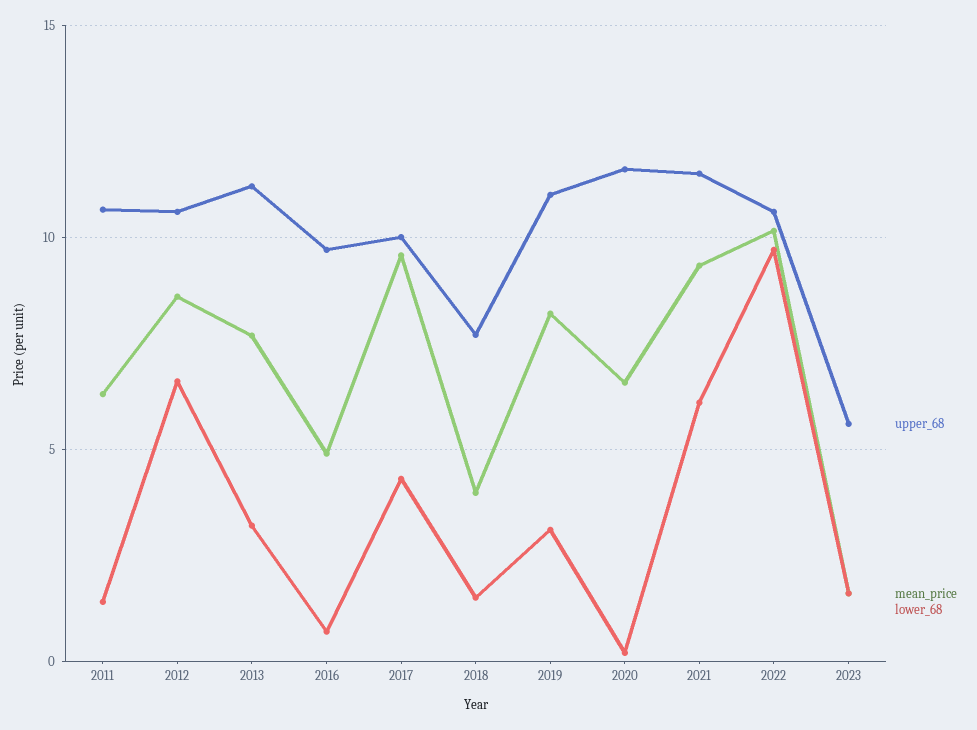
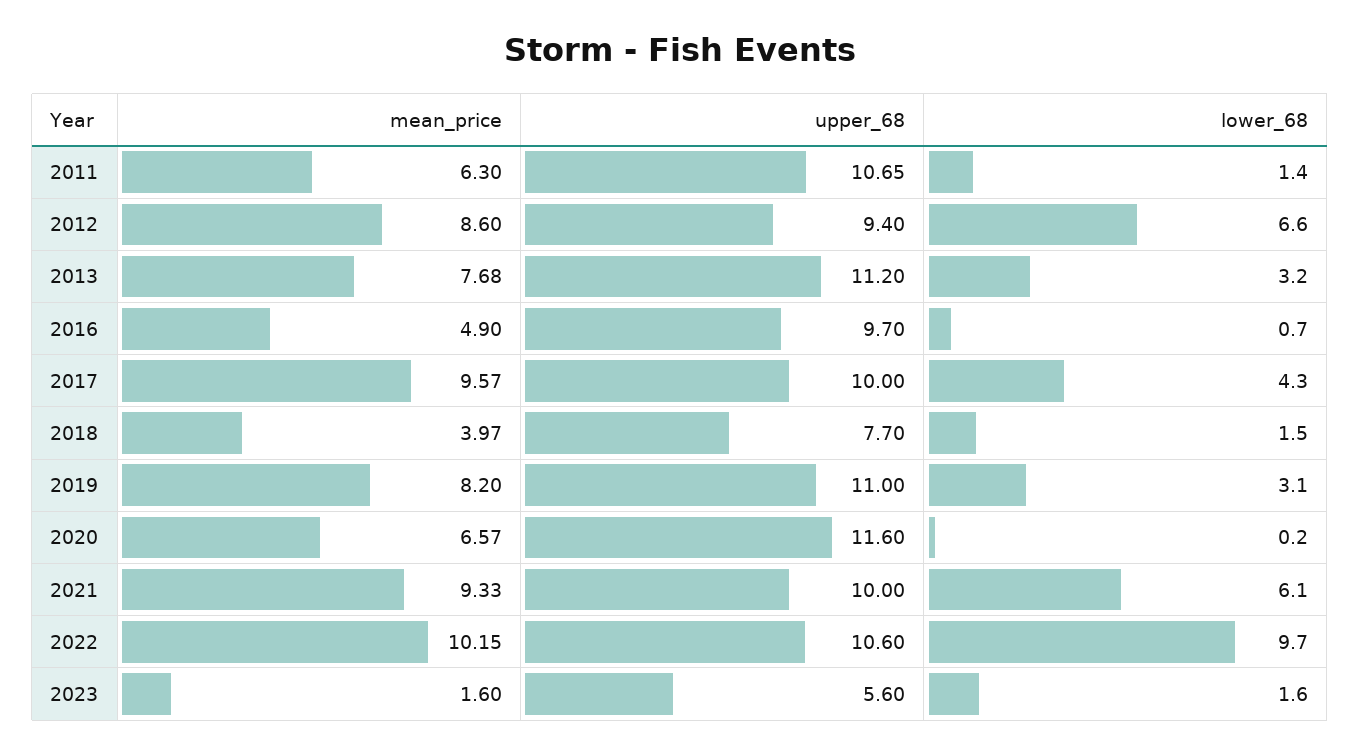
upper_68, 2012: 10.5 -> 9.4
upper_68, 2021: 11.5 -> 10

